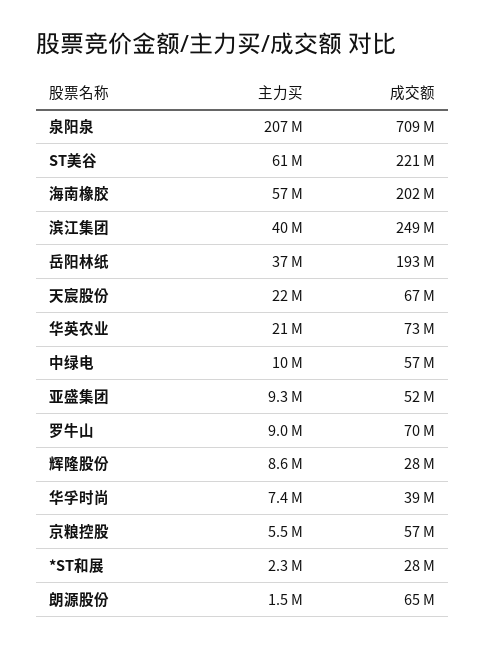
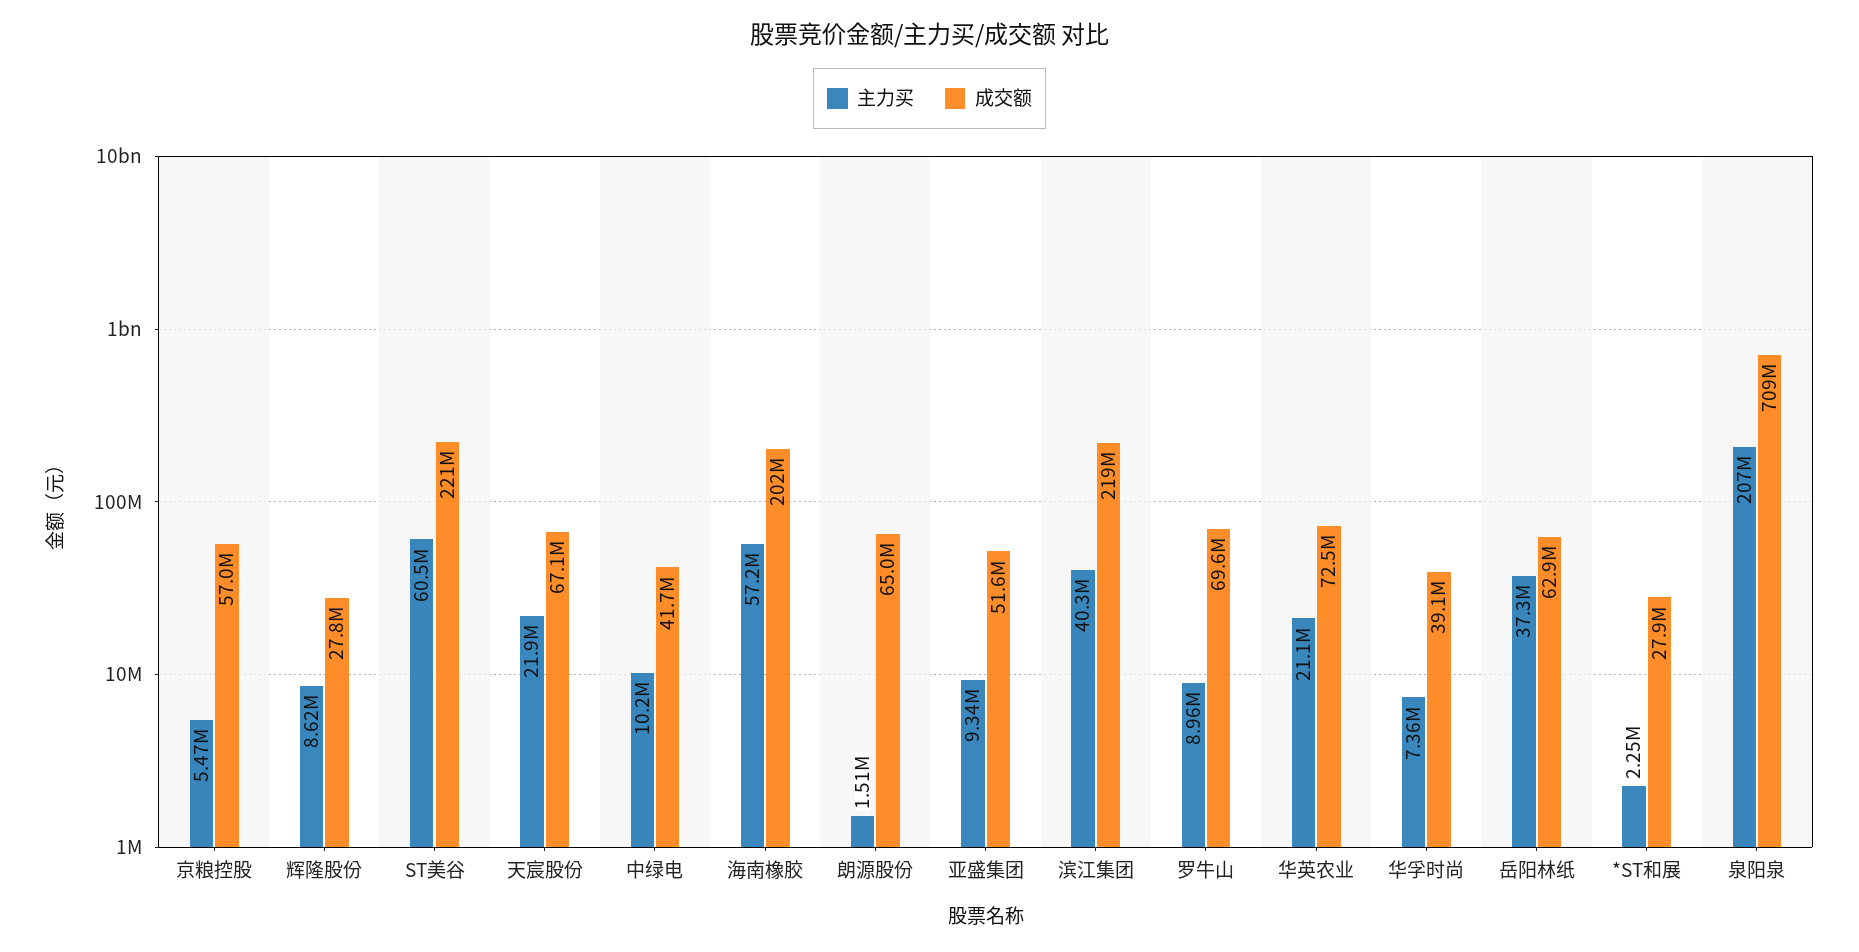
成交额, 滨江集团: 249000000 -> 219000000
成交额, 岳阳林纸: 193000000 -> 62900000
成交额, 中绿电: 57000000 -> 41700000

